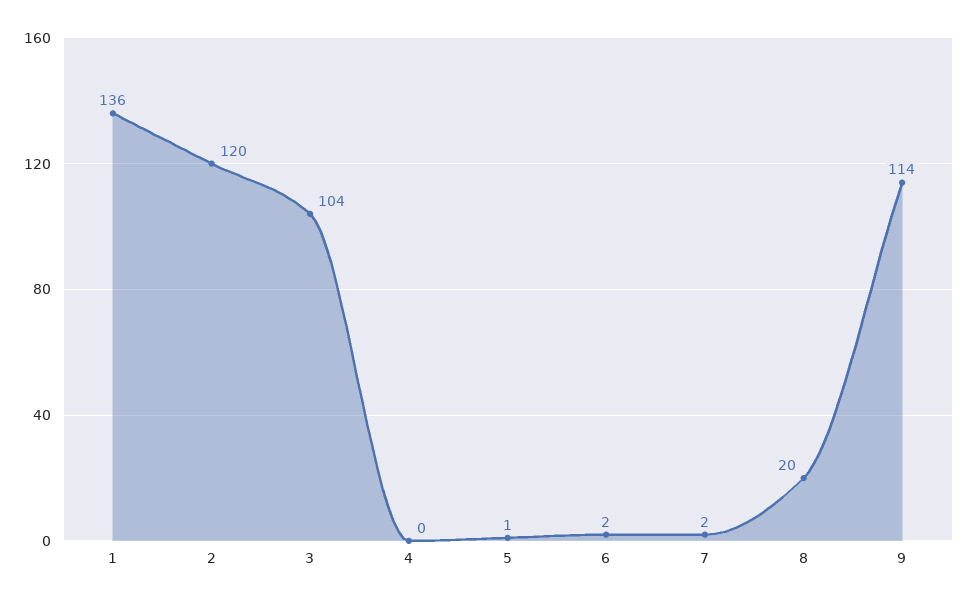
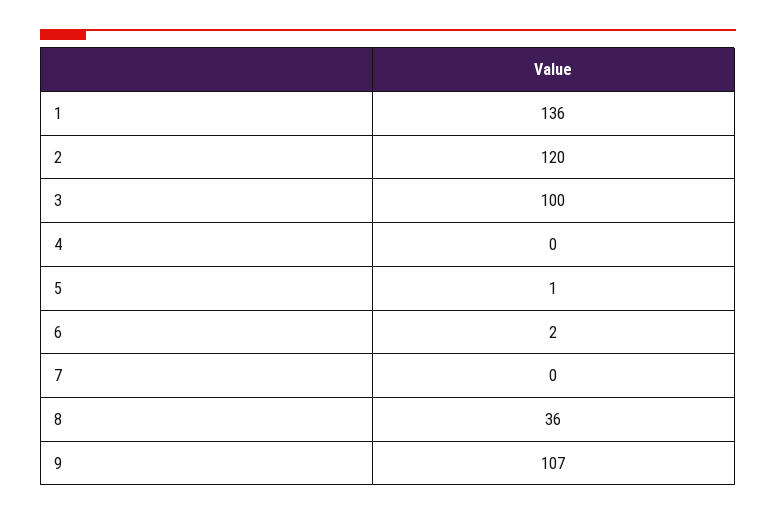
3: 104 -> 100
7: 2 -> 0
8: 20 -> 36
9: 114 -> 107

